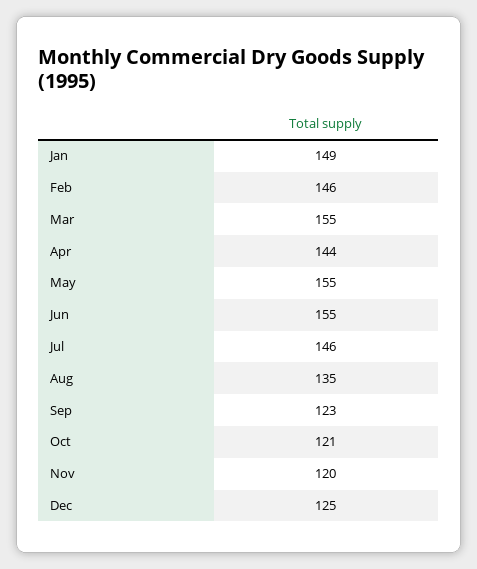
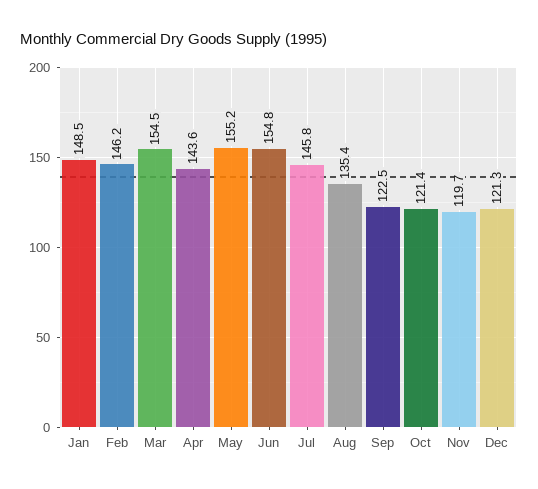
Dec: 125 -> 121.3

